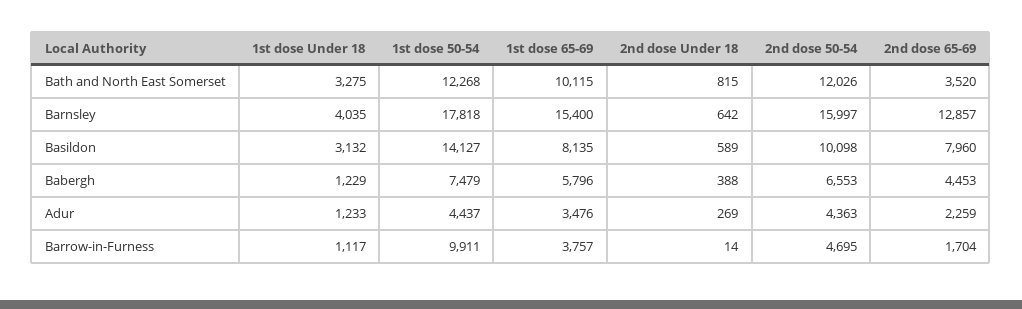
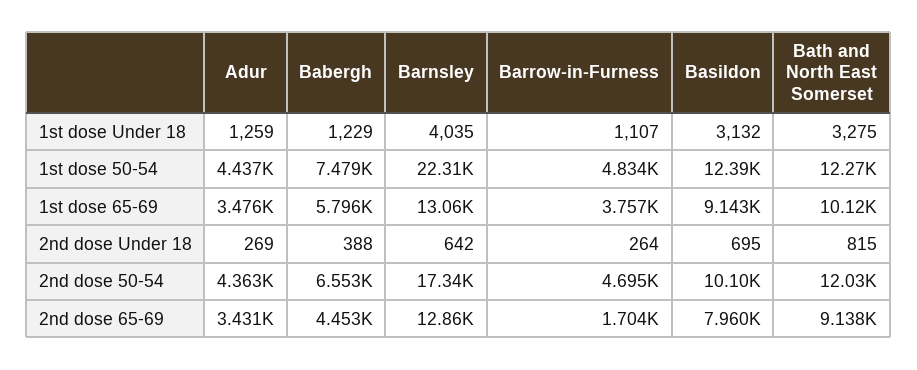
2nd dose 65-69, Bath and North East Somerset: 3520 -> 9138
1st dose 50-54, Barnsley: 17818 -> 22310
1st dose 65-69, Barnsley: 15400 -> 13060
2nd dose 50-54, Barnsley: 15997 -> 17340
1st dose 50-54, Basildon: 14127 -> 12390
1st dose 65-69, Basildon: 8135 -> 9143
2nd dose Under 18, Basildon: 589 -> 695
1st dose Under 18, Adur: 1233 -> 1259
2nd dose 65-69, Adur: 2259 -> 3431
1st dose Under 18, Barrow-in-Furness: 1117 -> 1107
1st dose 50-54, Barrow-in-Furness: 9911 -> 4834
2nd dose Under 18, Barrow-in-Furness: 14 -> 264

